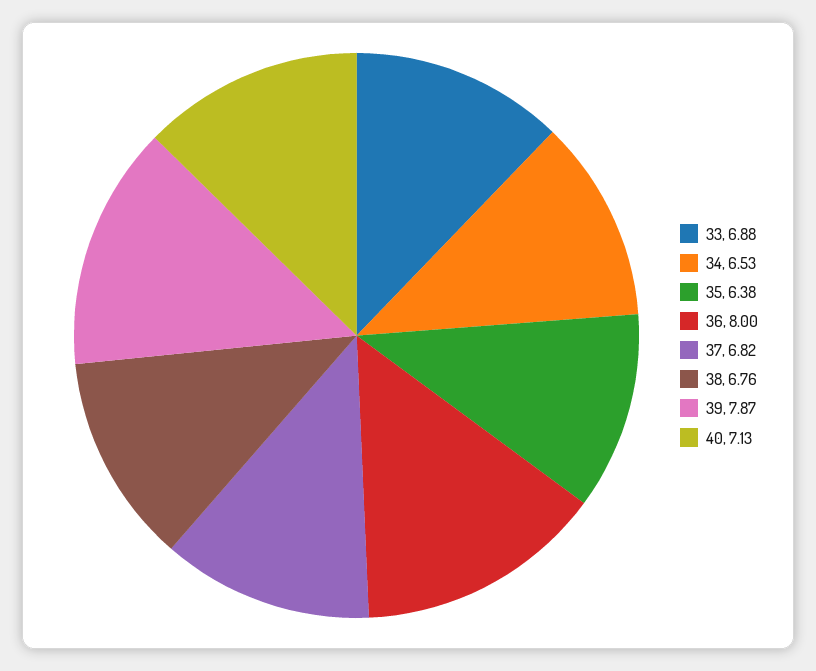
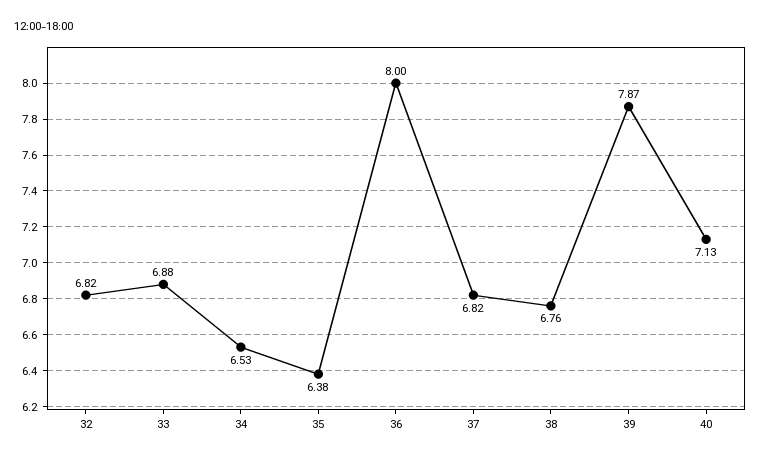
32: none -> 6.82

